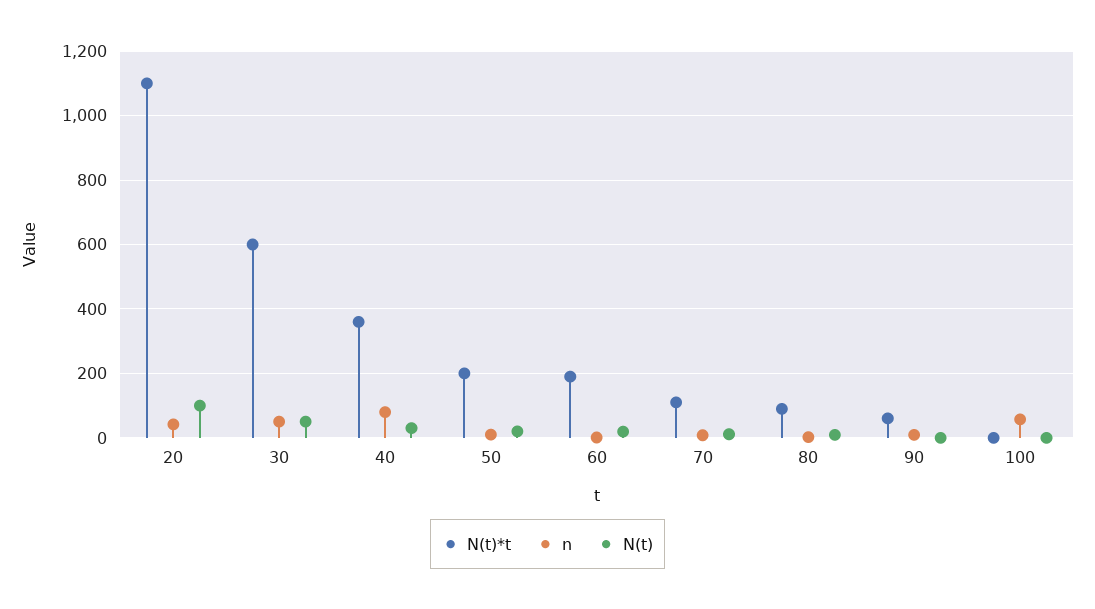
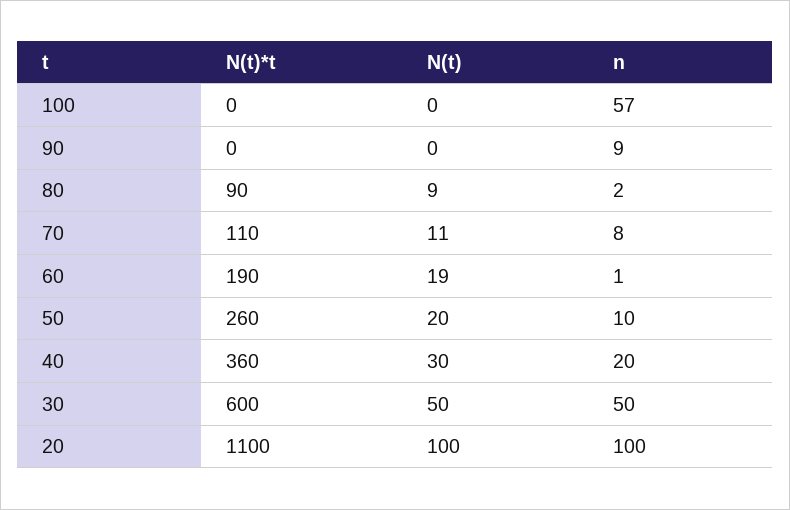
n, 20: 40 -> 100
n, 40: 80 -> 20
N(t)*t, 50: 200 -> 260
N(t)*t, 90: 60 -> 0

